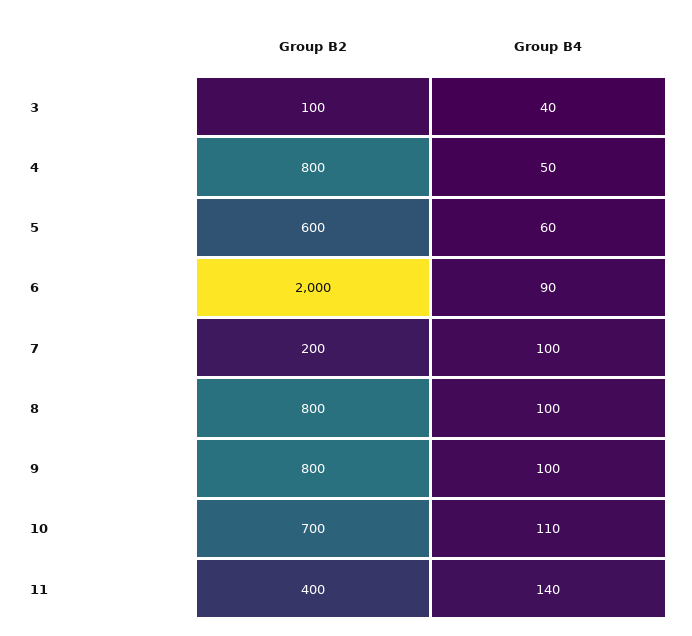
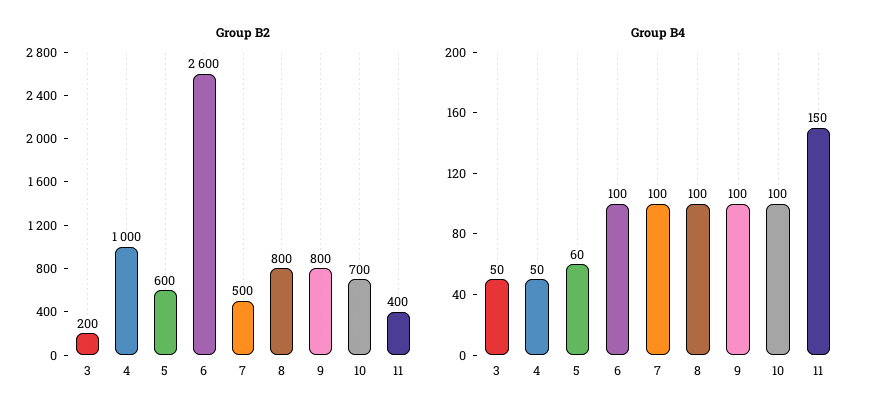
Group B2, 3: 100 -> 200
Group B4, 3: 40 -> 50
Group B2, 4: 800 -> 1000
Group B2, 6: 2000 -> 2600
Group B4, 6: 90 -> 100
Group B2, 7: 200 -> 500
Group B4, 10: 110 -> 100
Group B4, 11: 140 -> 150

